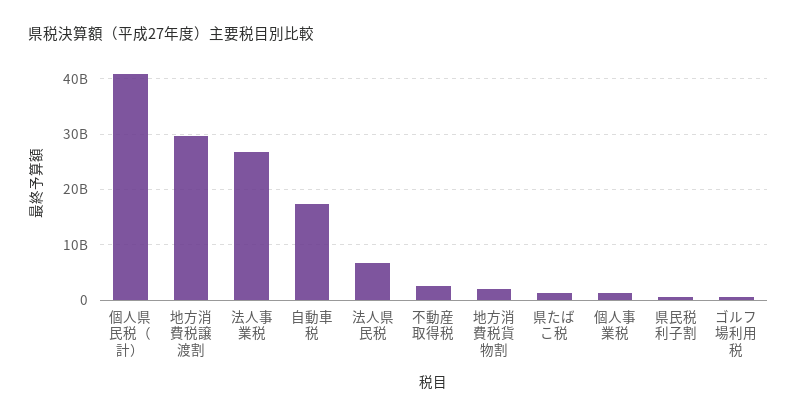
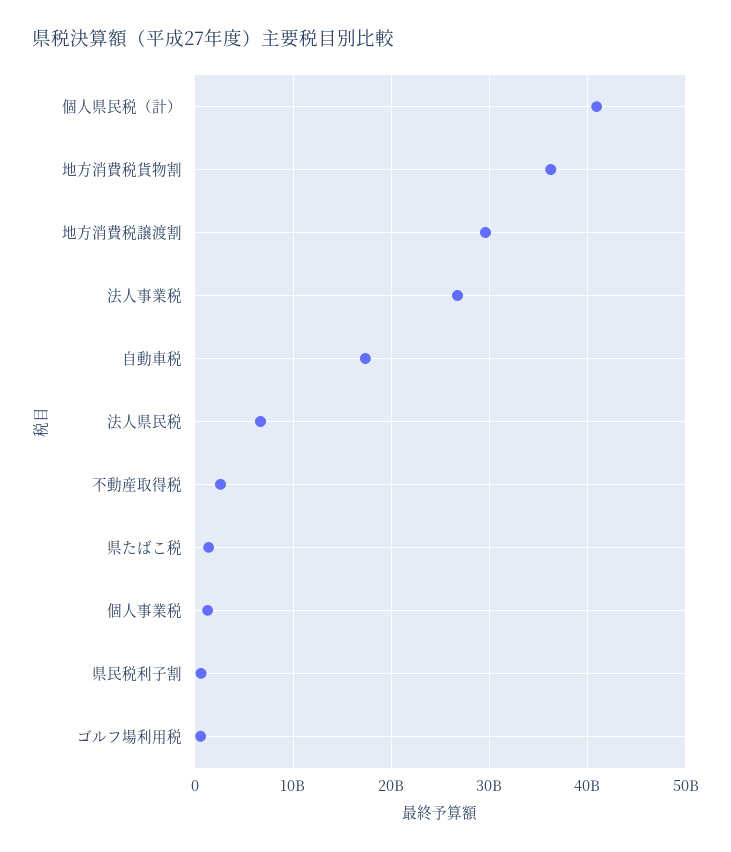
地方消費税貨物割: 2000000000 -> 36000000000

